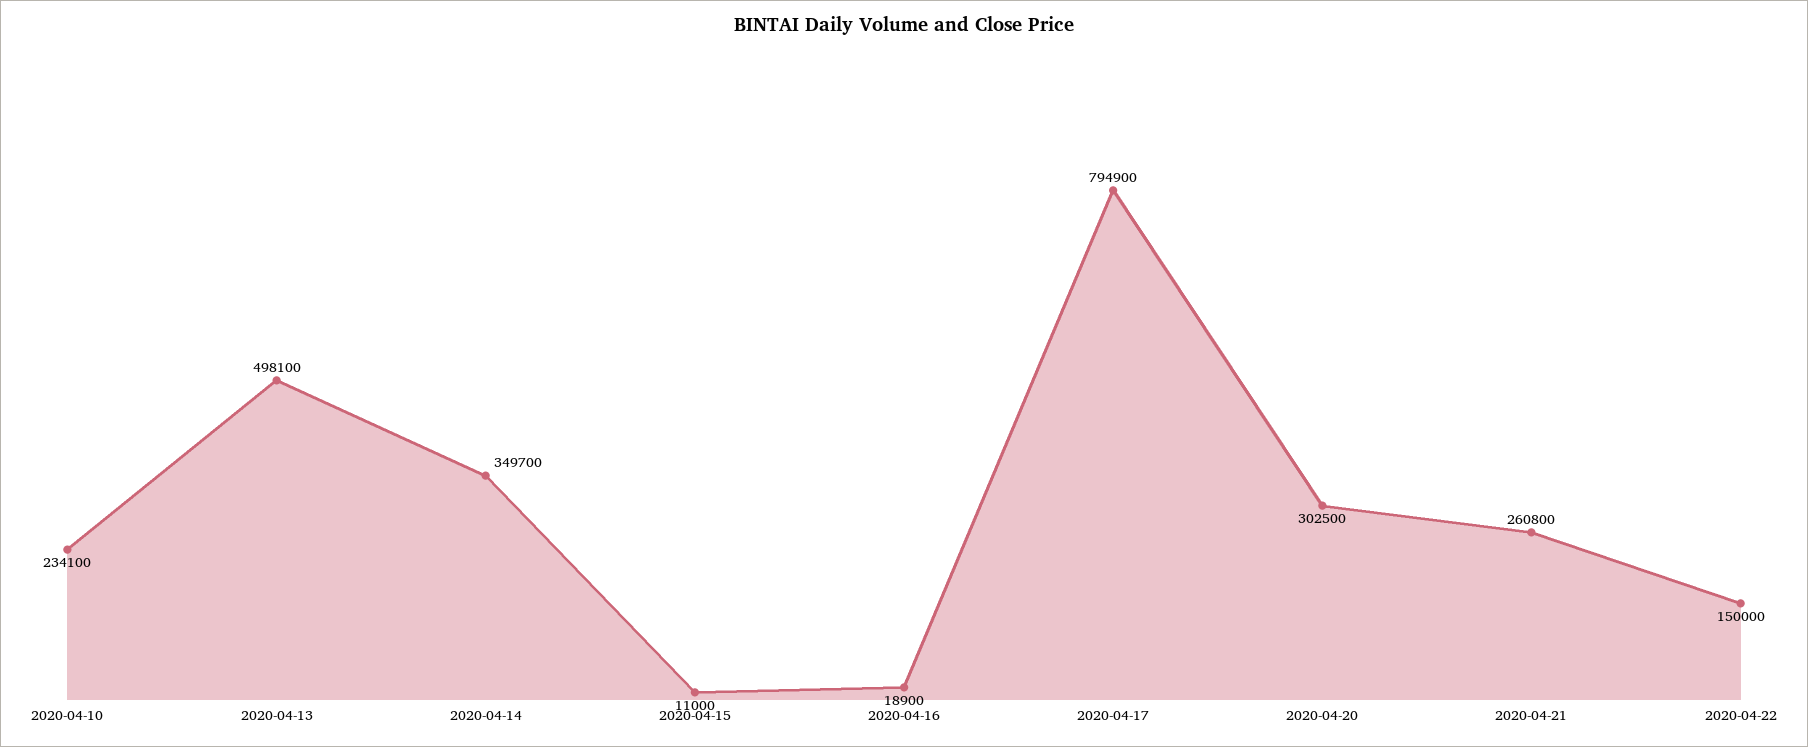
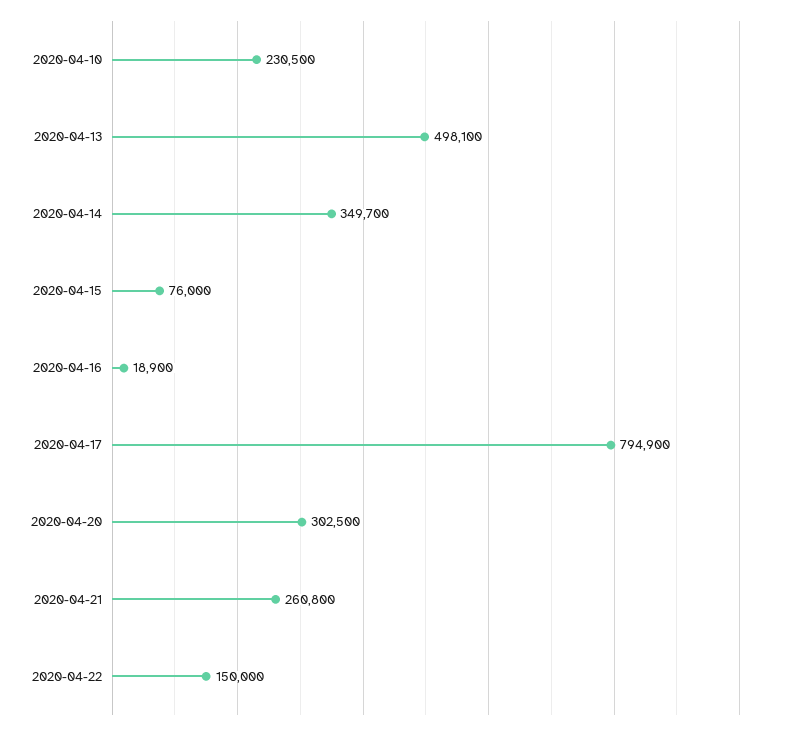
2020-04-10: 234100 -> 230500
2020-04-15: 11000 -> 76000

